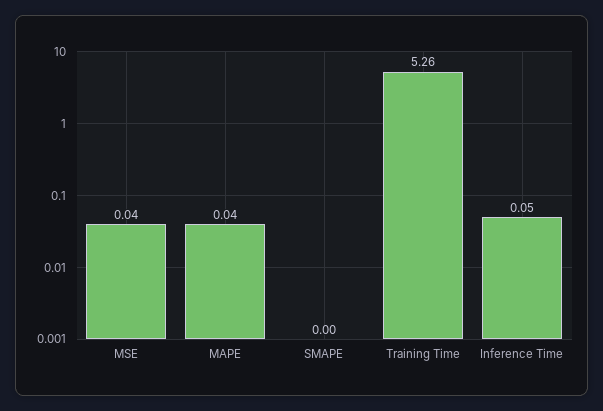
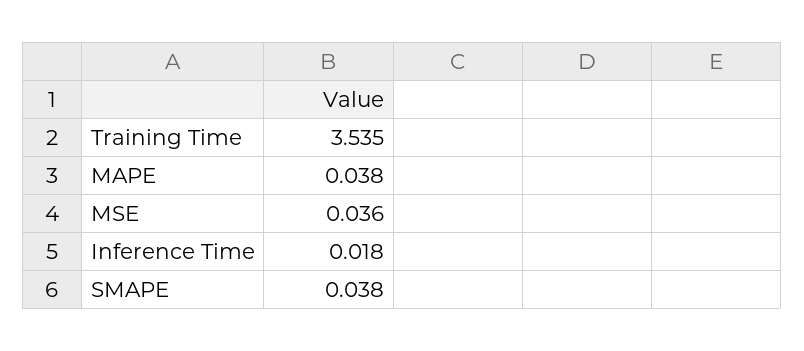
SMAPE: 0 -> 0.038
Training Time: 5.26 -> 3.535
Inference Time: 0.05 -> 0.018

